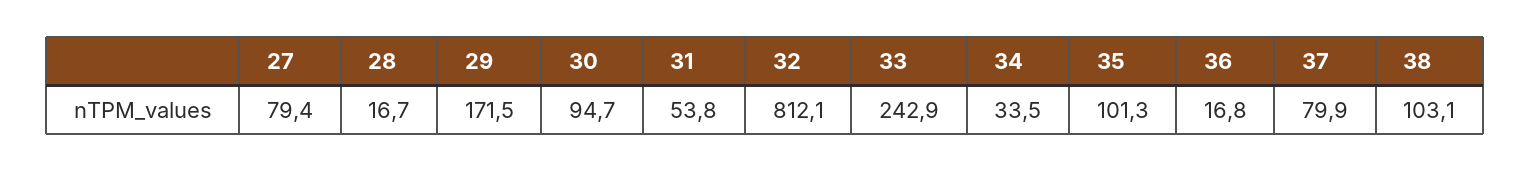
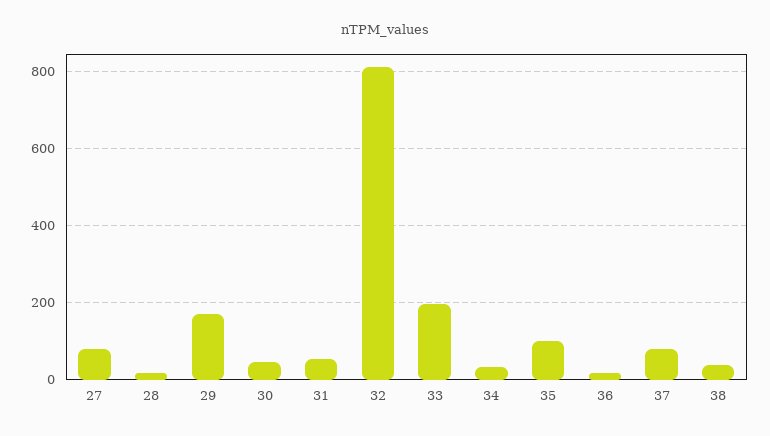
30: 94.7 -> 40
33: 242.9 -> 200
38: 103.1 -> 40

